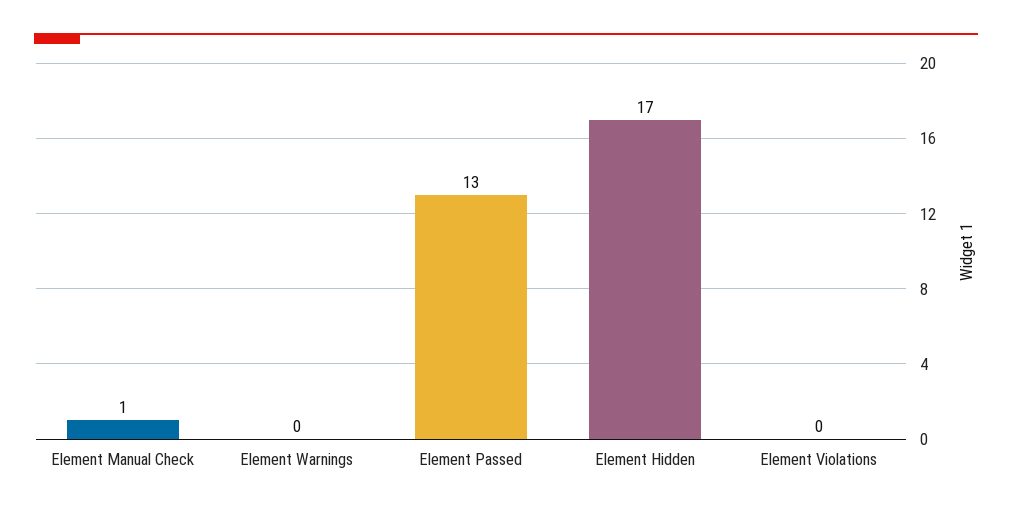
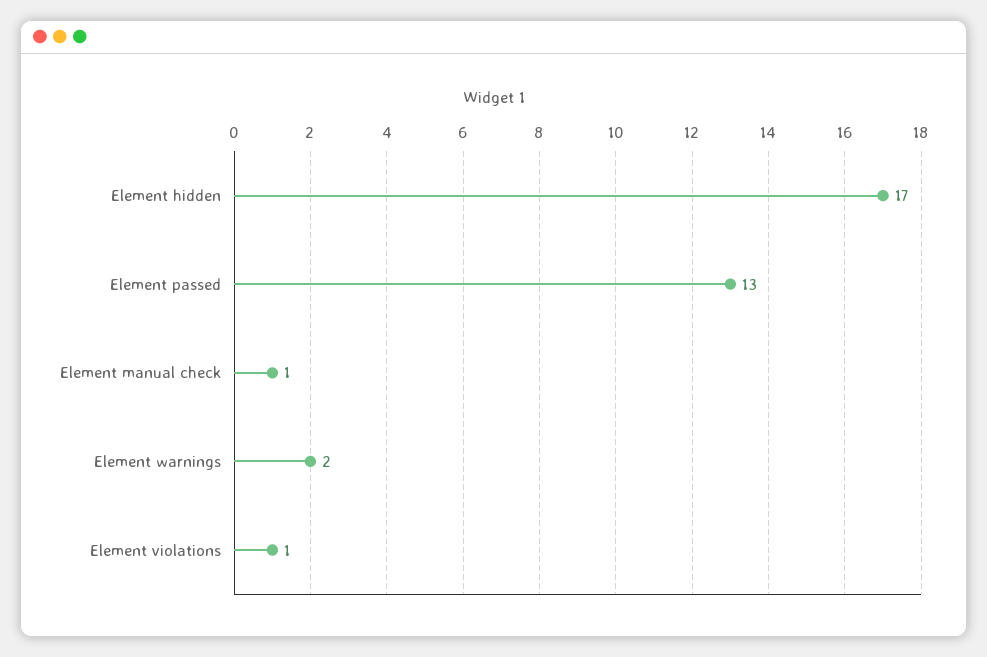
Element Warnings: 0 -> 2
Element Violations: 0 -> 1

